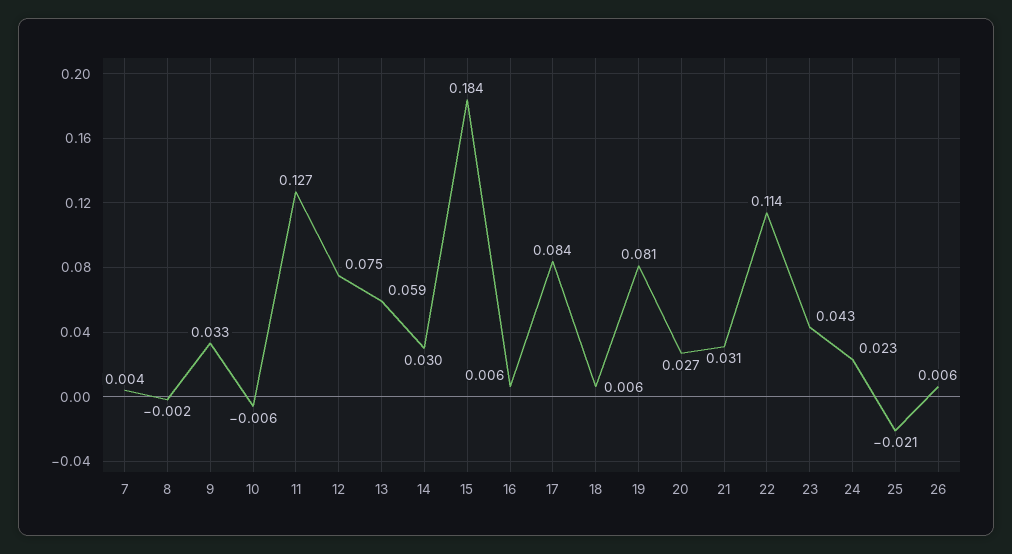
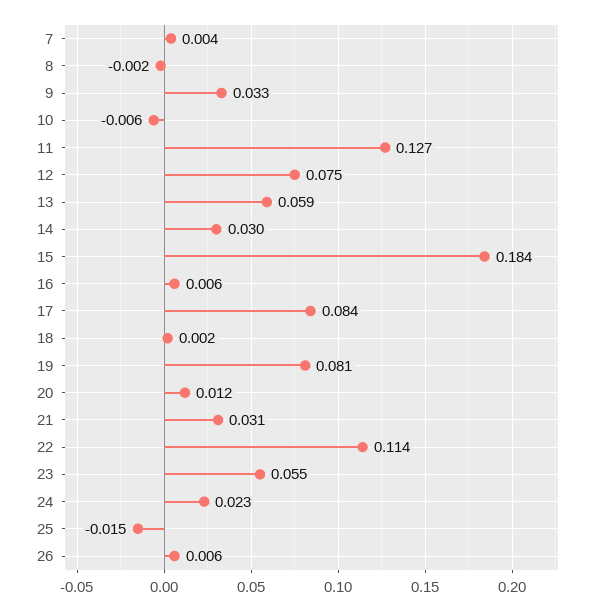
18: 0.006 -> 0.002
20: 0.027 -> 0.012
23: 0.043 -> 0.055
25: -0.021 -> -0.015

